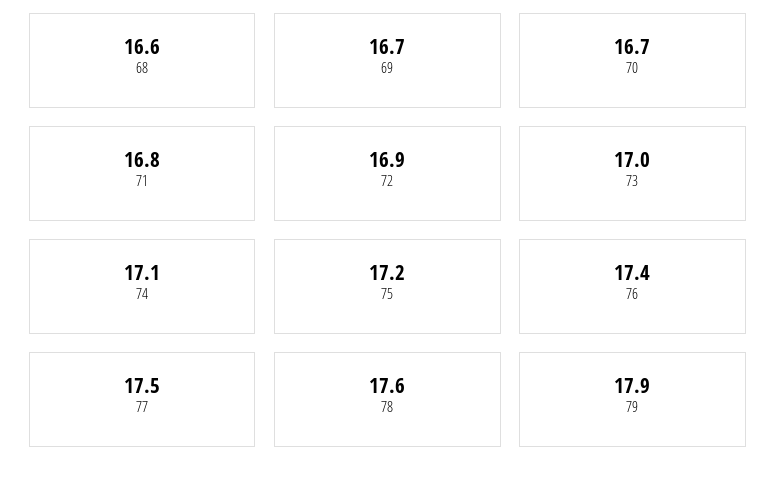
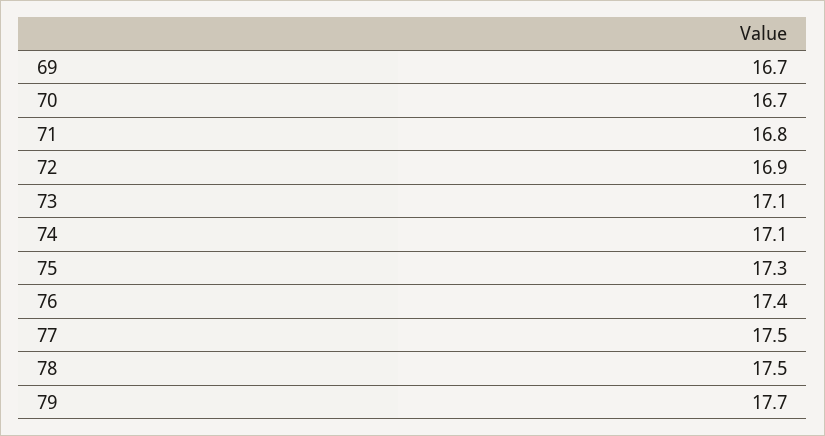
68: 16.6 -> none
73: 17 -> 17.1
75: 17.2 -> 17.3
78: 17.6 -> 17.5
79: 17.9 -> 17.7

